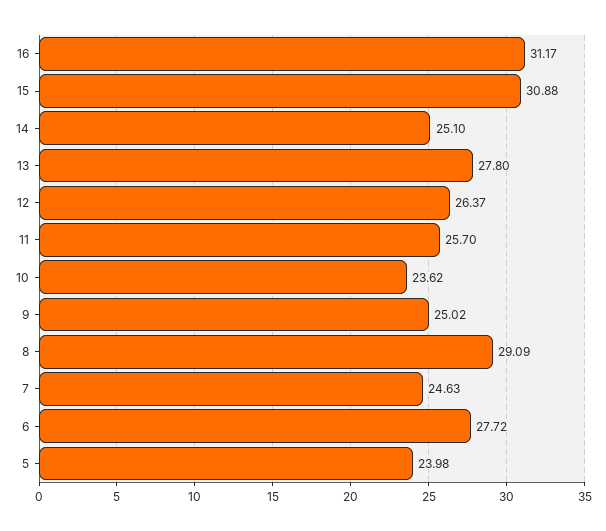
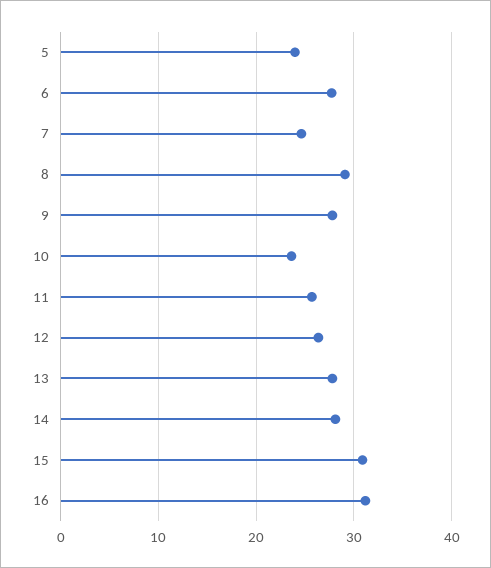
14: 25.1 -> 28
9: 25.02 -> 28

